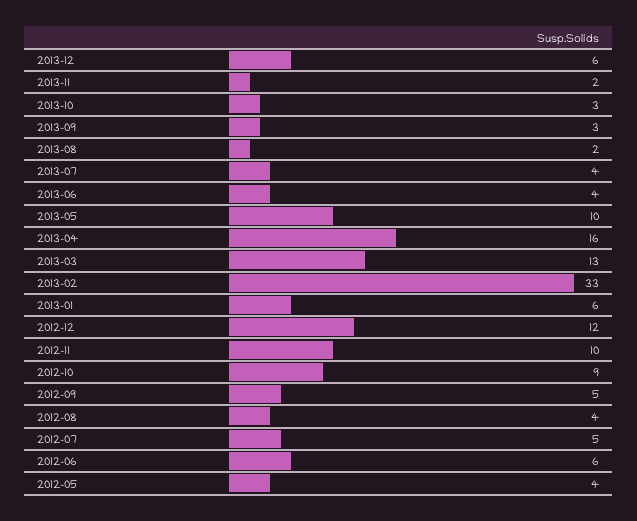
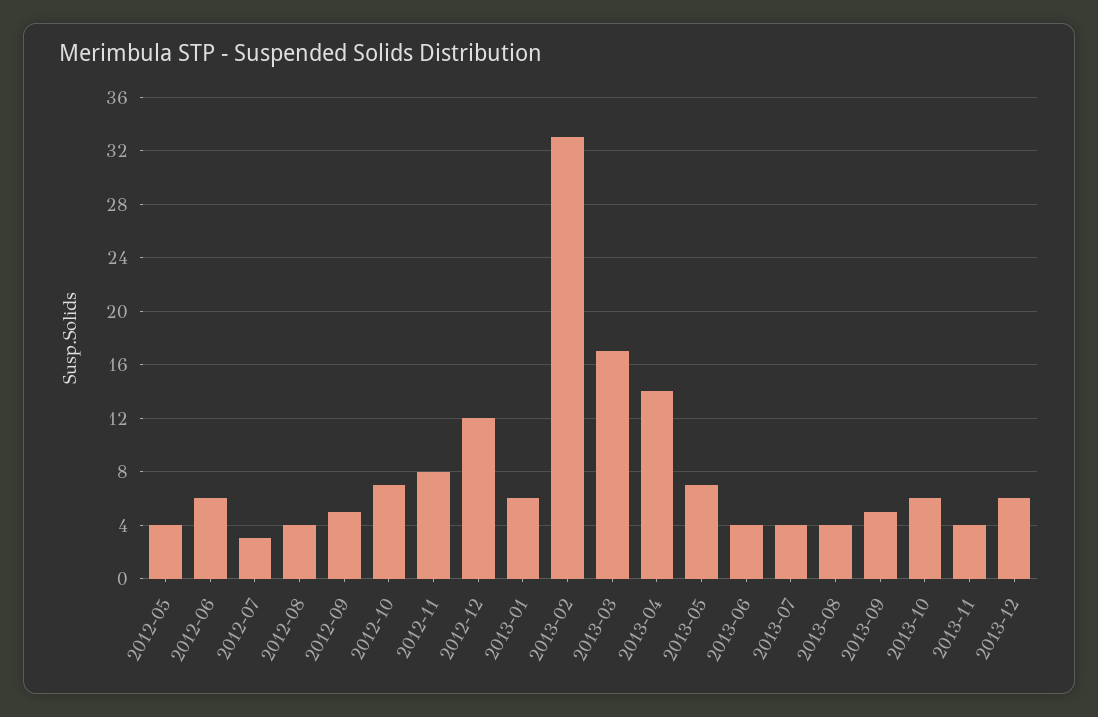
2013-11: 2 -> 4
2013-10: 3 -> 6
2013-09: 3 -> 5
2013-08: 2 -> 4
2013-05: 10 -> 7
2013-04: 16 -> 14
2013-03: 13 -> 17
2012-11: 10 -> 8
2012-10: 9 -> 7
2012-07: 5 -> 3

